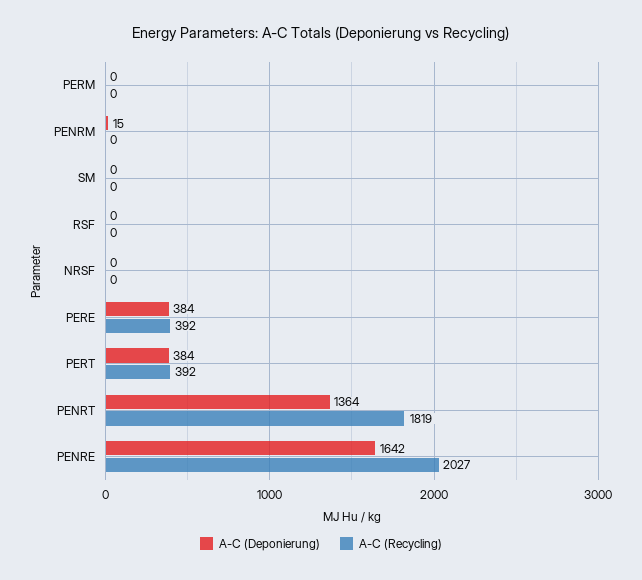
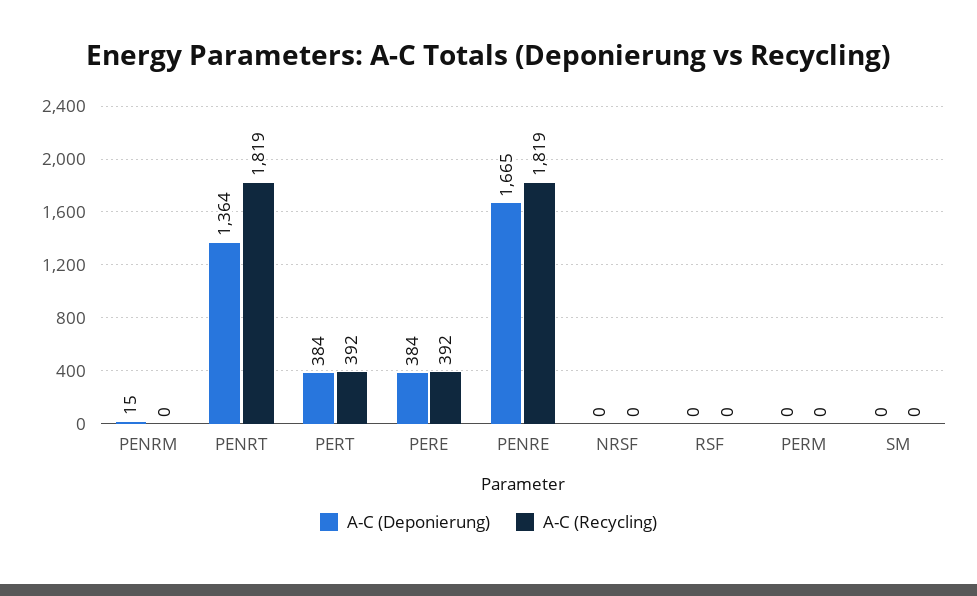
A-C (Deponierung), PENRE: 1642 -> 1665
A-C (Recycling), PENRE: 2027 -> 1819

